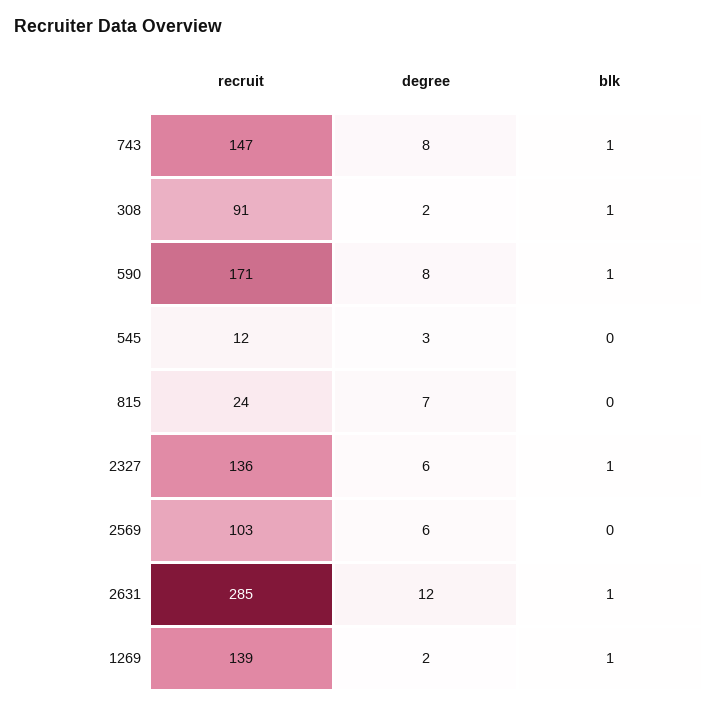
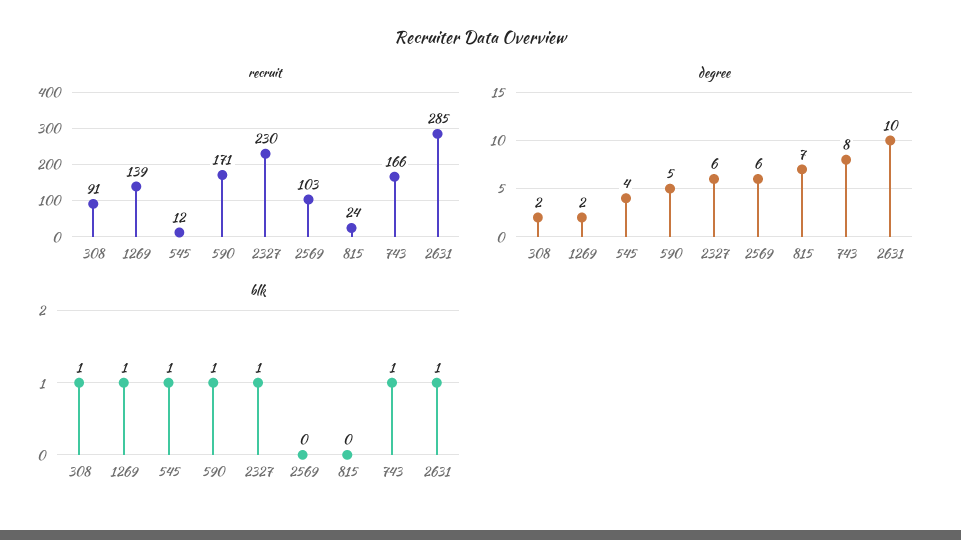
recruit, 743: 147 -> 166
degree, 590: 8 -> 5
degree, 545: 3 -> 4
blk, 545: 0 -> 1
recruit, 2327: 136 -> 230
degree, 2631: 12 -> 10

